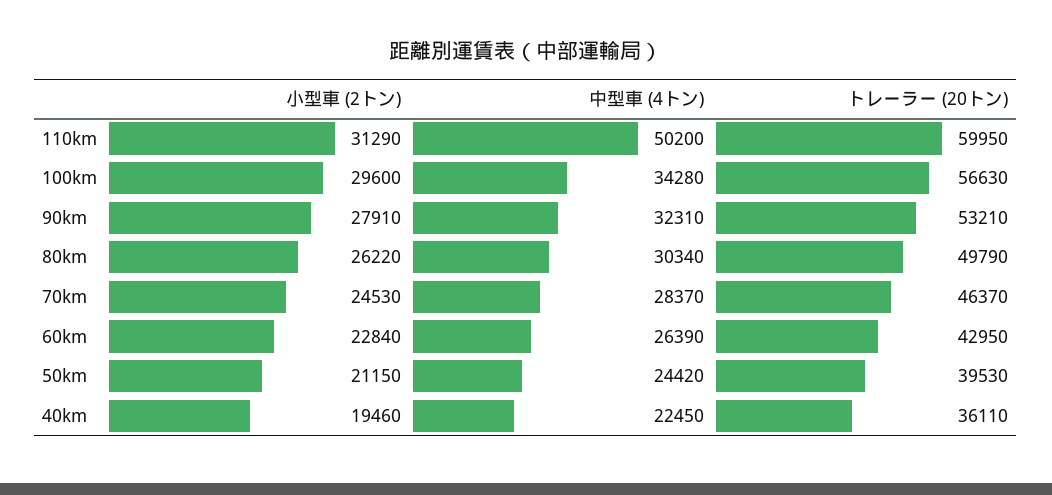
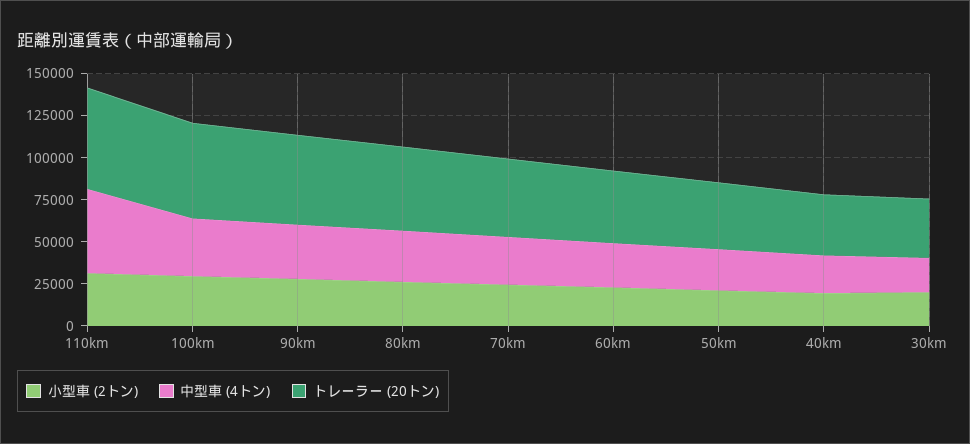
小型車 (2トン), 30km: none -> 20000
中型車 (4トン), 30km: none -> 20000
トレーラー (20トン), 30km: none -> 35000

